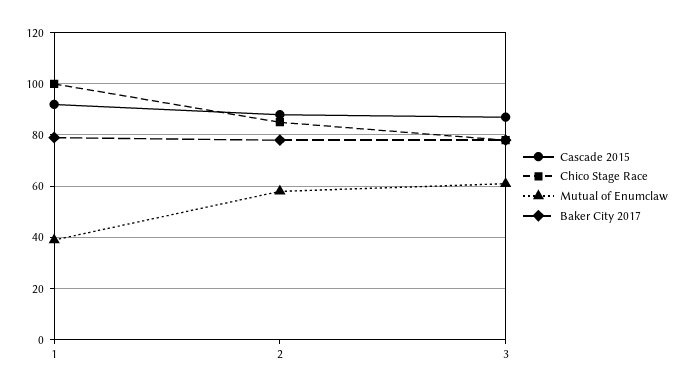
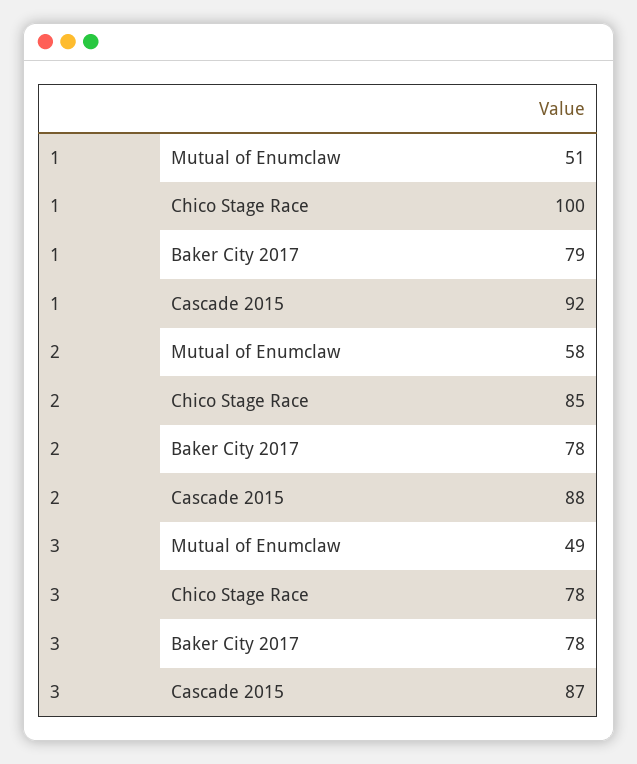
Mutual of Enumclaw, 1: 40 -> 51
Mutual of Enumclaw, 3: 60 -> 49

